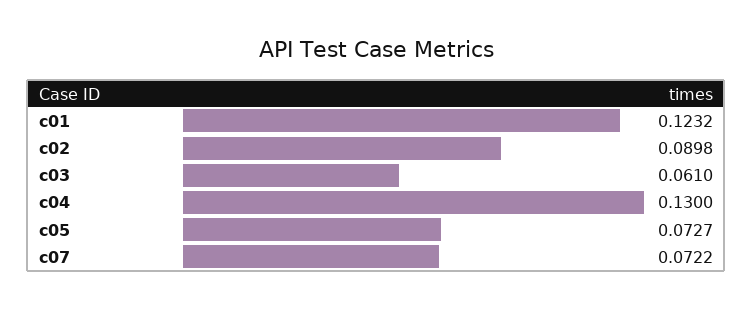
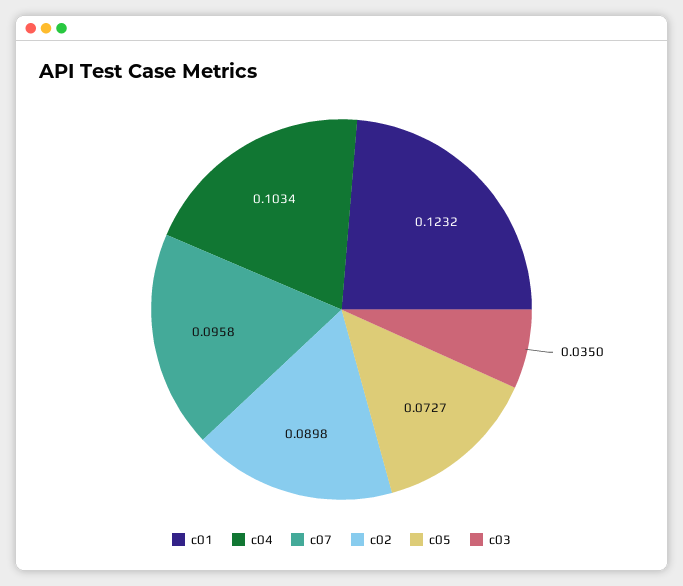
c03: 0.061 -> 0.035
c04: 0.13 -> 0.1034
c07: 0.0722 -> 0.0958

